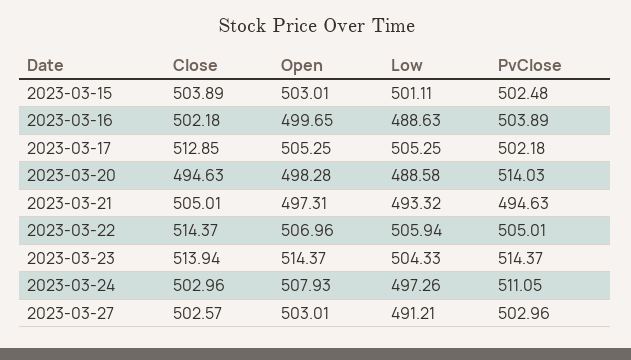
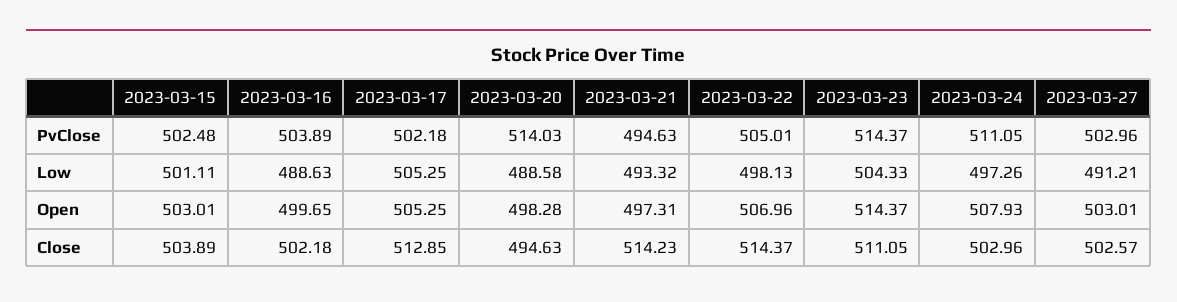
Close, 2023-03-21: 505.01 -> 514.23
Low, 2023-03-22: 505.94 -> 498.13
Close, 2023-03-23: 513.94 -> 511.05

